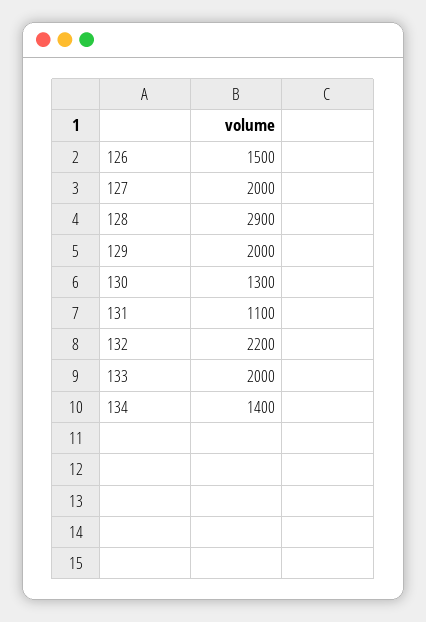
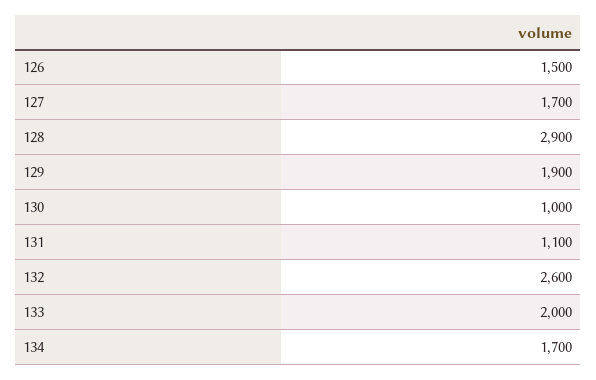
127: 2000 -> 1700
129: 2000 -> 1900
130: 1300 -> 1000
132: 2200 -> 2600
134: 1400 -> 1700

